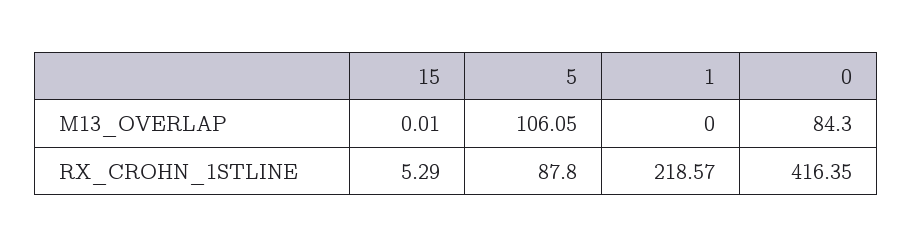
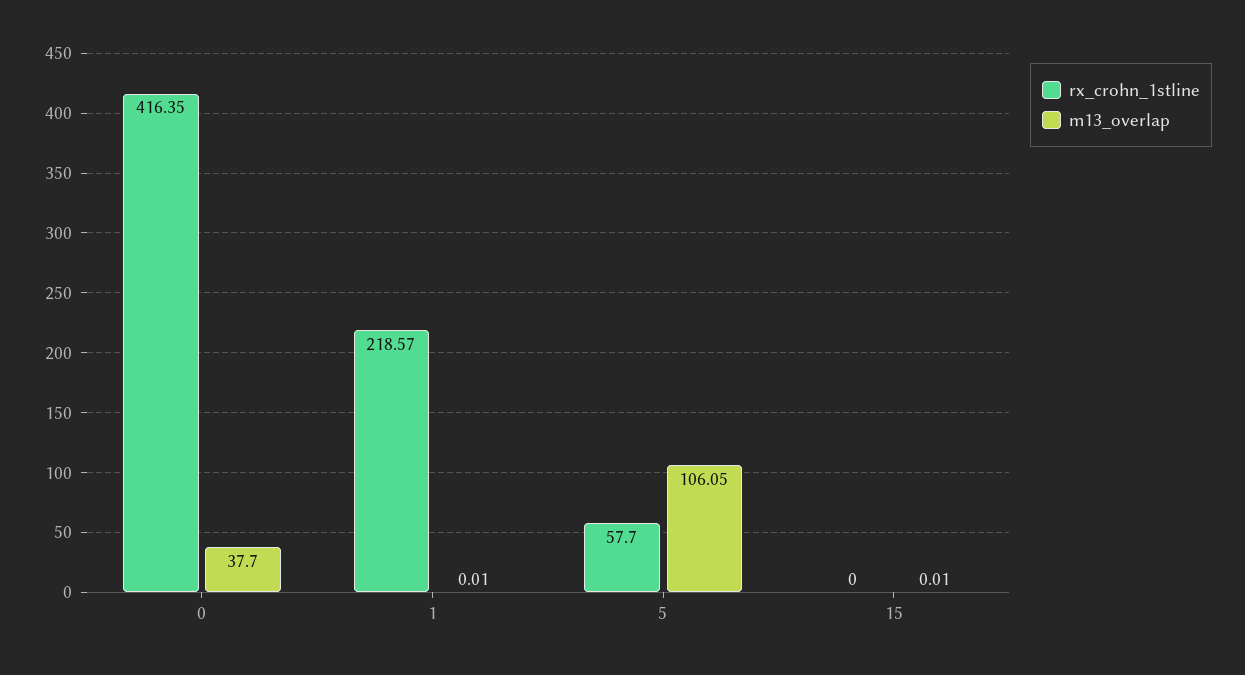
M13_OVERLAP, 1: 0 -> 0.01
M13_OVERLAP, 0: 84.3 -> 37.7
RX_CROHN_1STLINE, 15: 5.29 -> 0
RX_CROHN_1STLINE, 5: 87.8 -> 57.7

